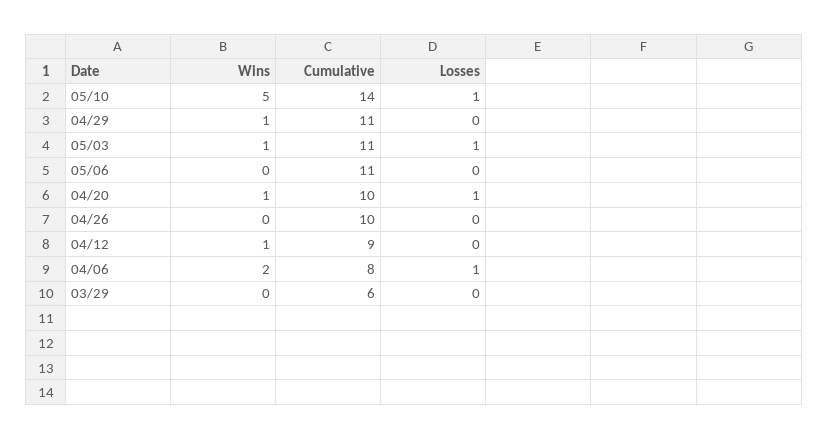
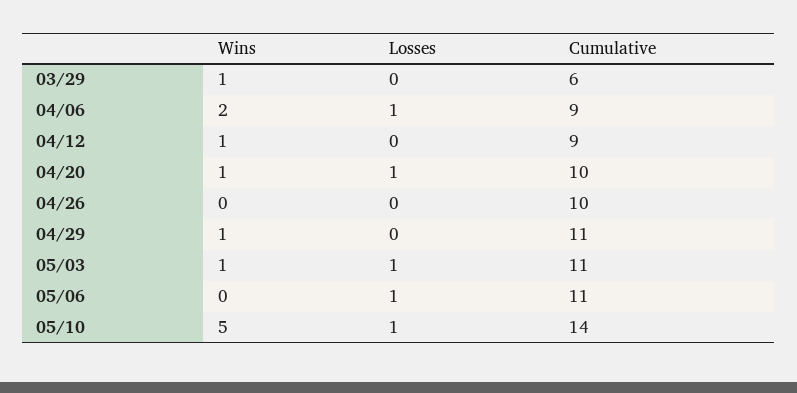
Losses, 05/06: 0 -> 1
Cumulative, 04/06: 8 -> 9
Wins, 03/29: 0 -> 1

